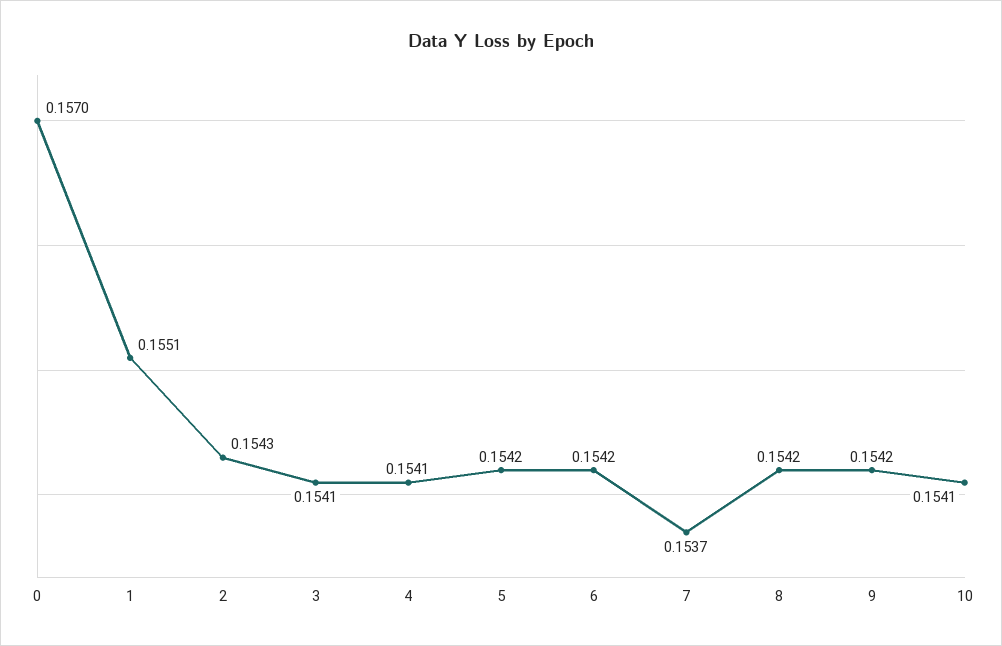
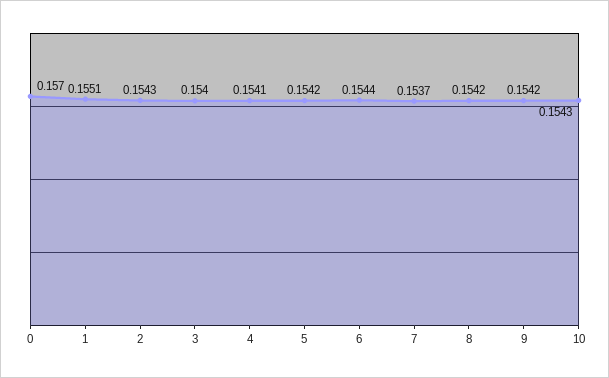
3: 0.1541 -> 0.154
6: 0.1542 -> 0.1544
10: 0.1541 -> 0.1543

